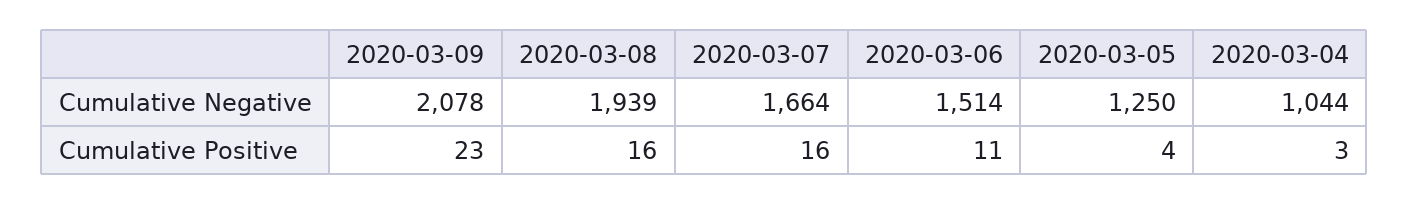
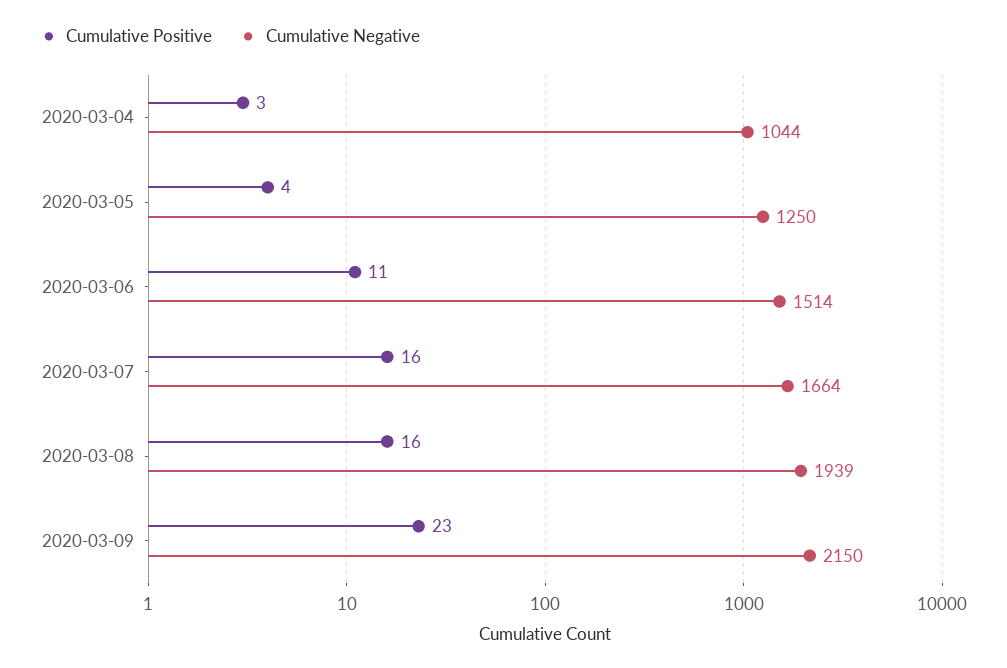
Cumulative Negative, 2020-03-09: 2078 -> 2150

